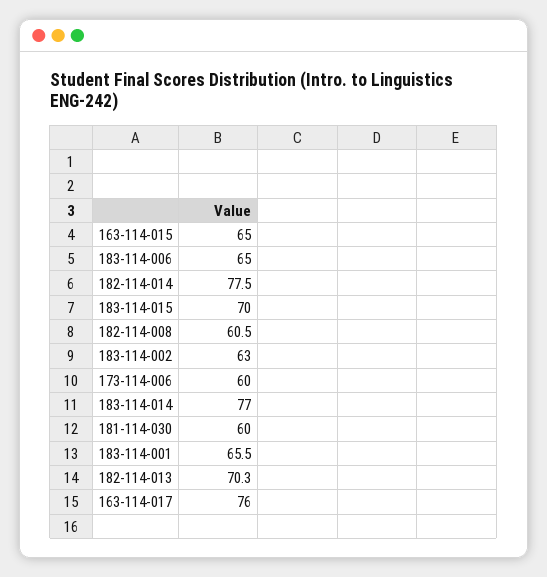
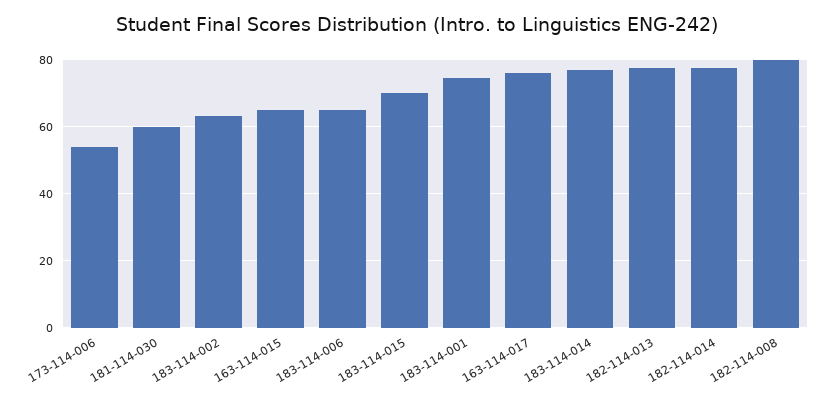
182-114-008: 60.5 -> 80
173-114-006: 60 -> 54
183-114-001: 65.5 -> 74
182-114-013: 70.3 -> 78

